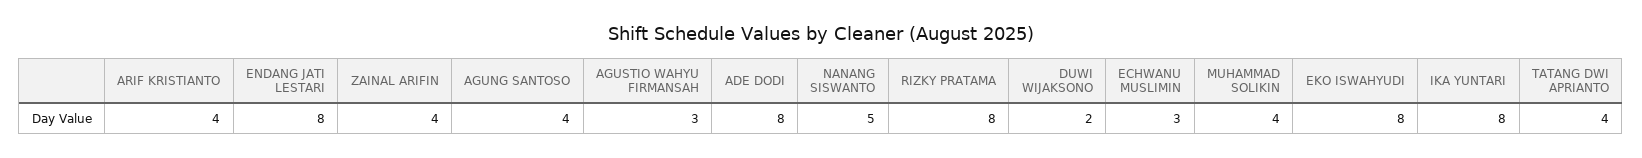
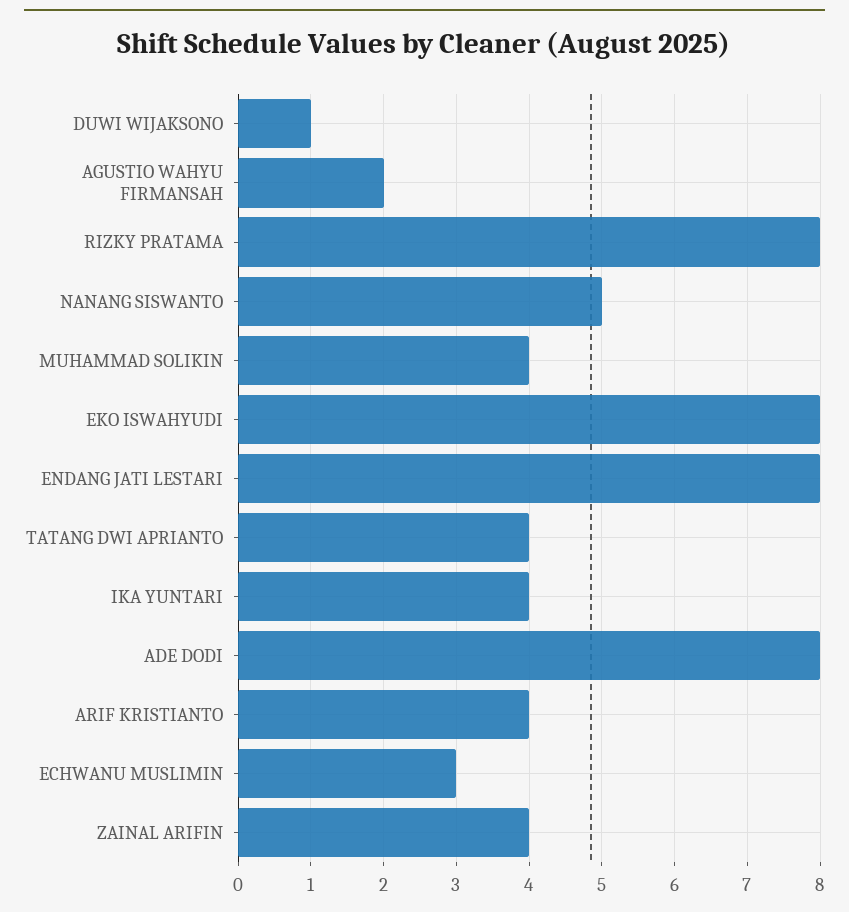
AGUNG SANTOSO: 4 -> none
AGUSTIO WAHYU FIRMANSAH: 3 -> 2
DUWI WIJAKSONO: 2 -> 1
IKA YUNTARI: 8 -> 4

